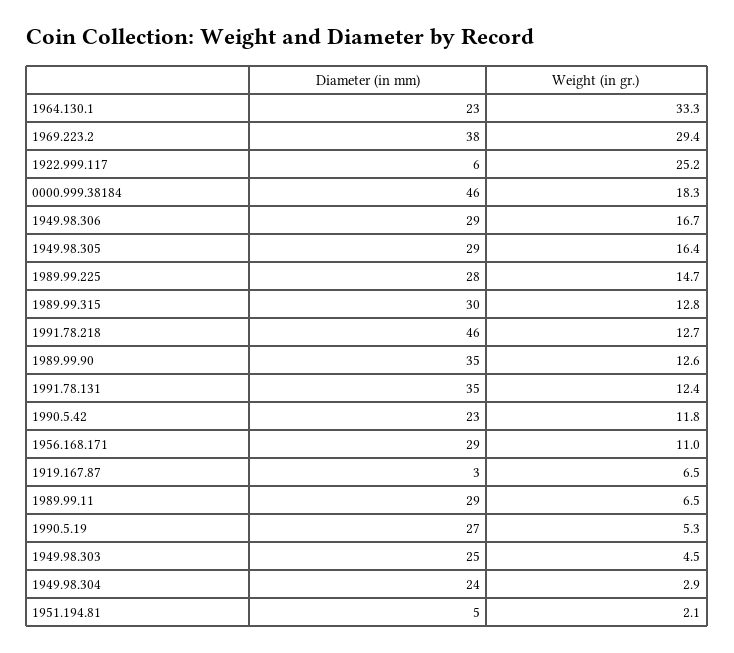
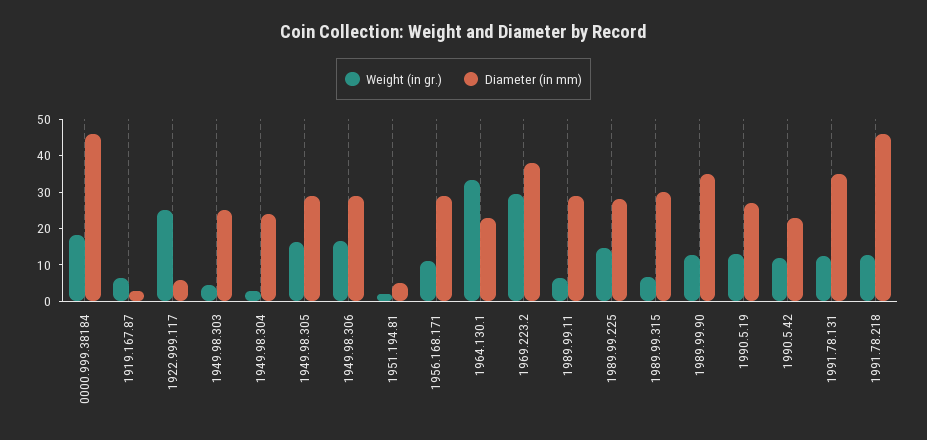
Weight (in gr.), 1989.99.315: 12.8 -> 7.5
Weight (in gr.), 1990.5.19: 5.3 -> 12.5

